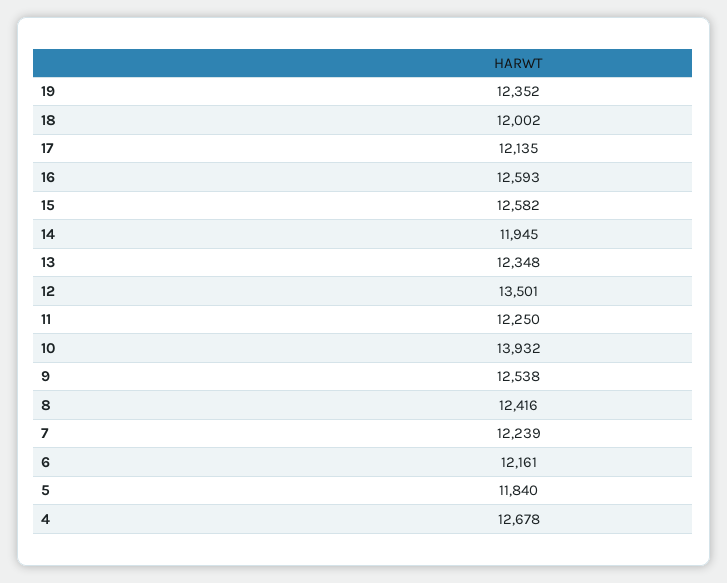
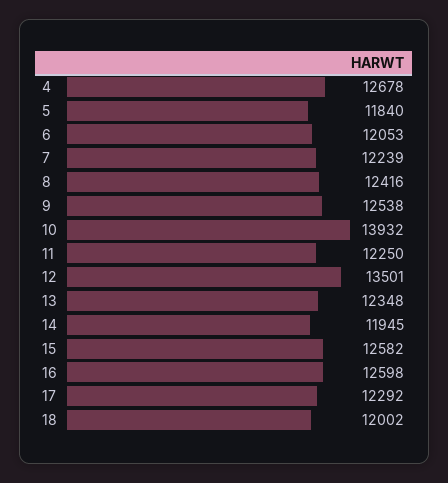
19: 12352 -> none
17: 12135 -> 12292
16: 12593 -> 12598
6: 12161 -> 12053

